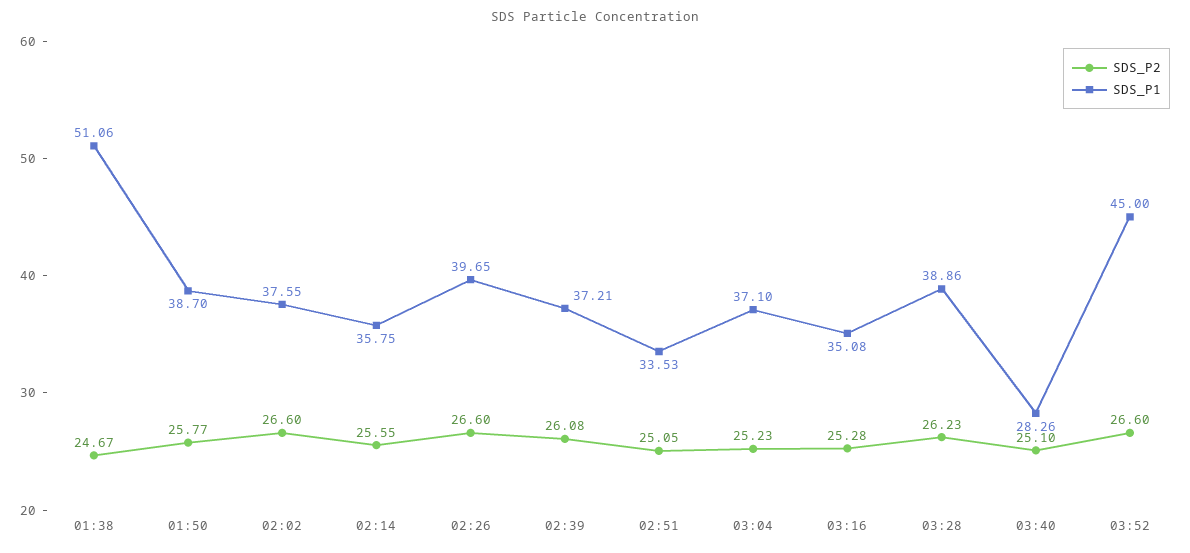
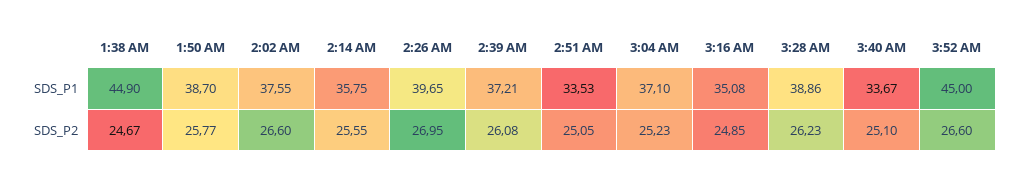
SDS_P1, 01:38: 51.06 -> 44.9
SDS_P2, 02:26: 26.6 -> 26.95
SDS_P2, 03:16: 25.28 -> 24.85
SDS_P1, 03:40: 28.26 -> 33.67

